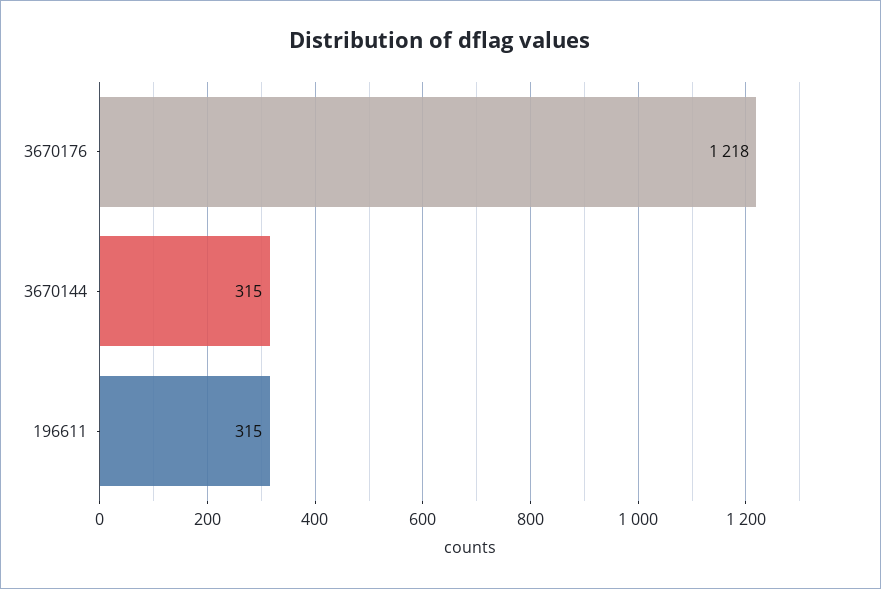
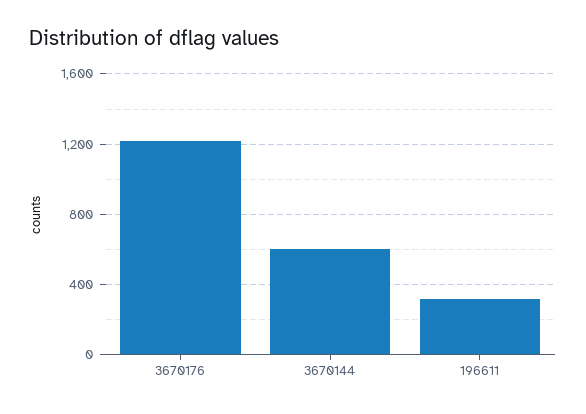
3670144: 315 -> 600

